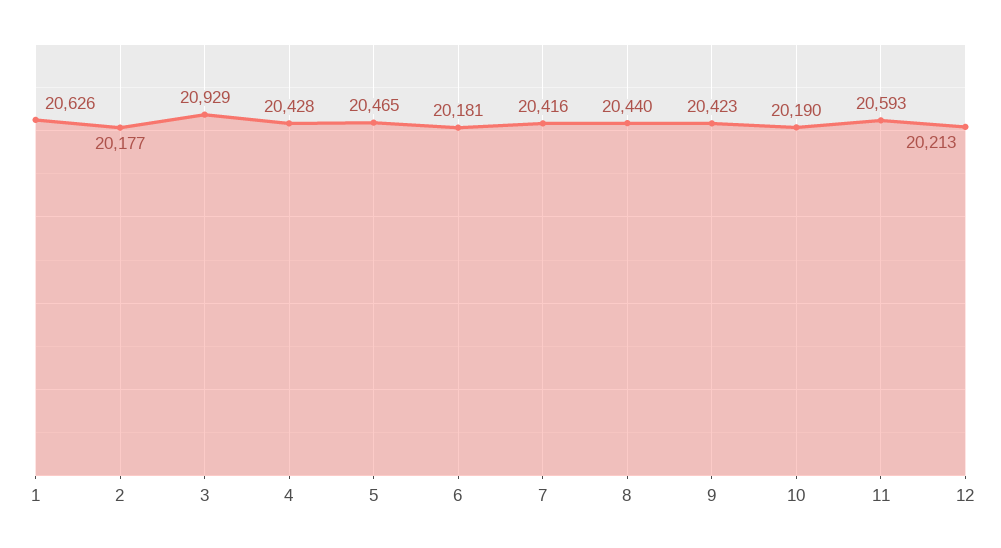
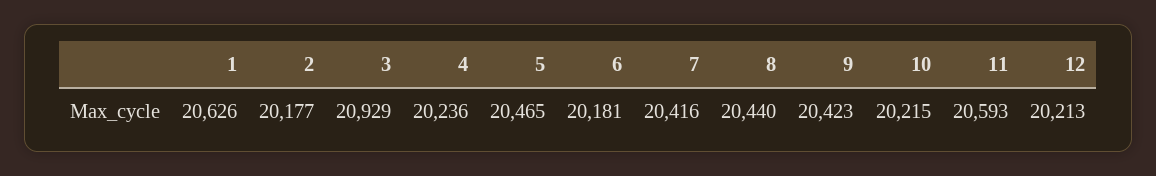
4: 20428 -> 20236
10: 20190 -> 20215

